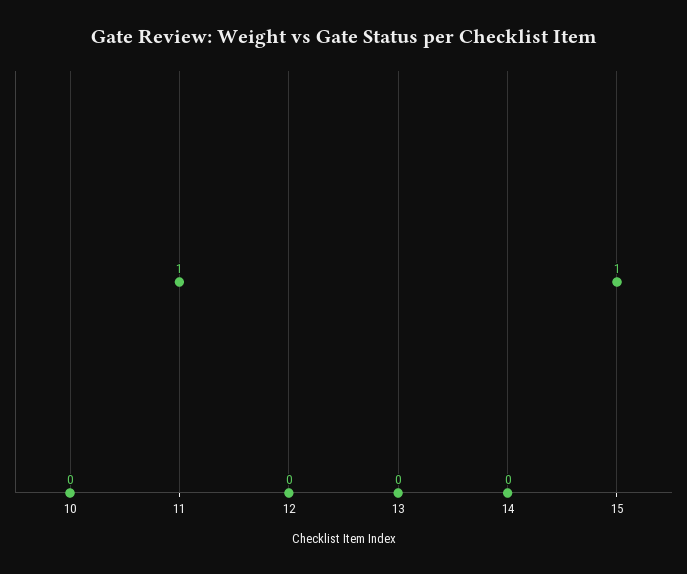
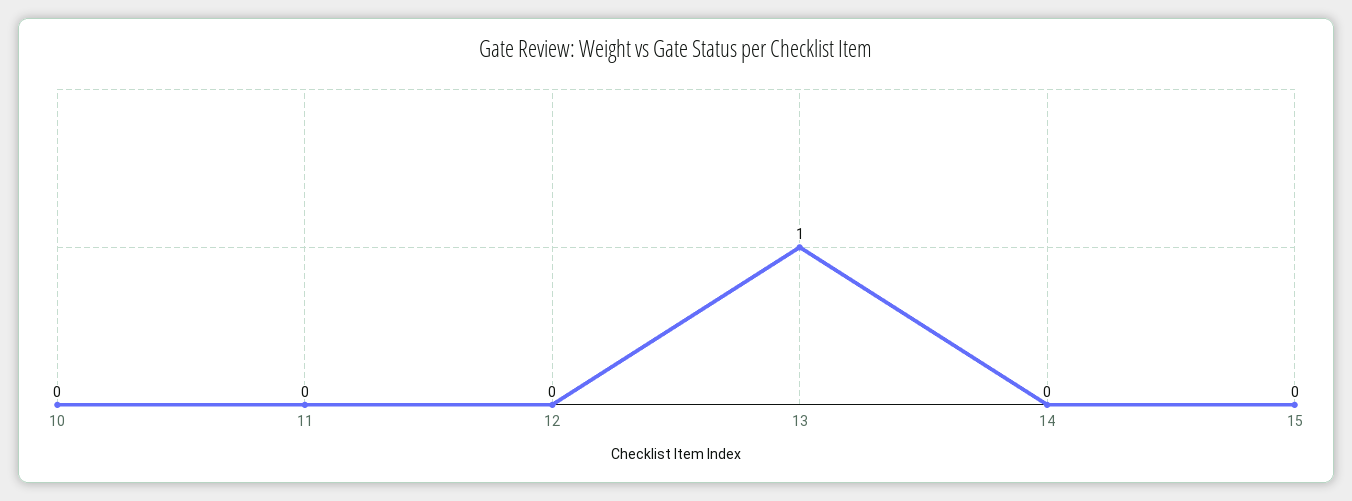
11: 1 -> 0
13: 0 -> 1
15: 1 -> 0

